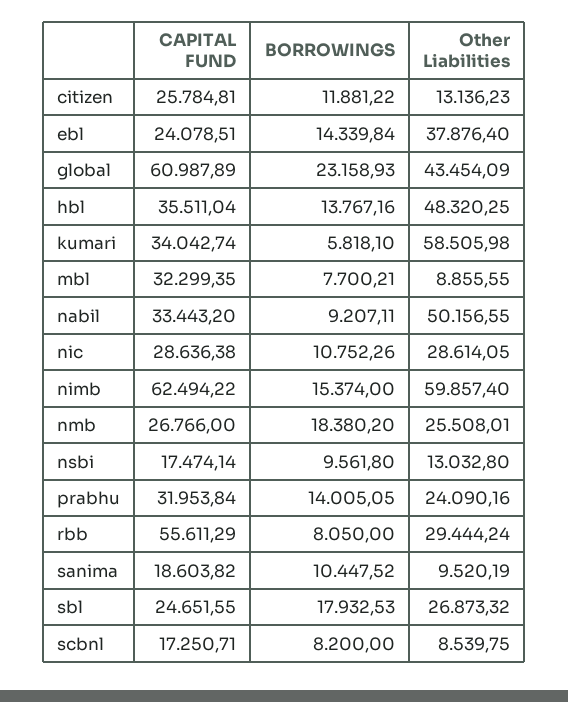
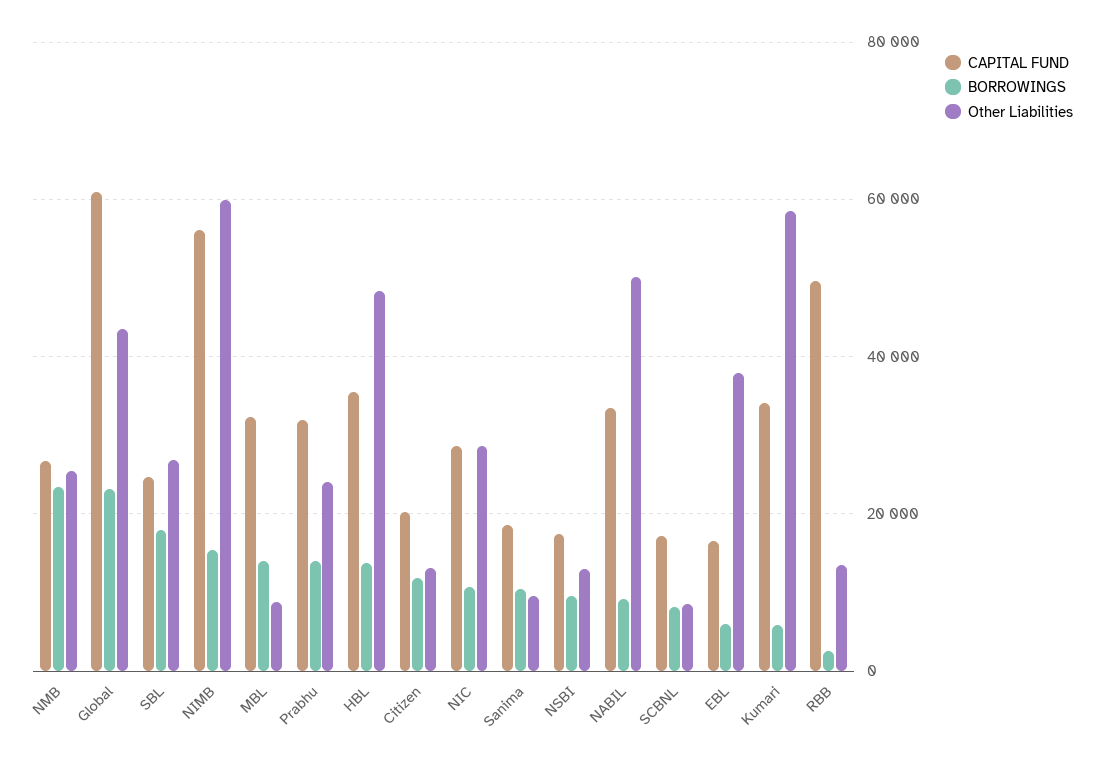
CAPITAL FUND, citizen: 25784.81 -> 20000
CAPITAL FUND, ebl: 24078.51 -> 16000
BORROWINGS, ebl: 14339.84 -> 6000
BORROWINGS, mbl: 7700.21 -> 14000
CAPITAL FUND, nimb: 62494.22 -> 56000
BORROWINGS, nmb: 18380.2 -> 24000
CAPITAL FUND, rbb: 55611.29 -> 50000
BORROWINGS, rbb: 8050 -> 2000
Other Liabilities, rbb: 29444.24 -> 14000

